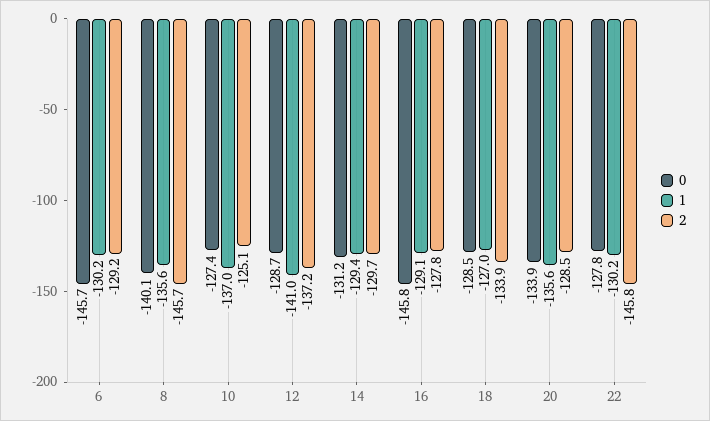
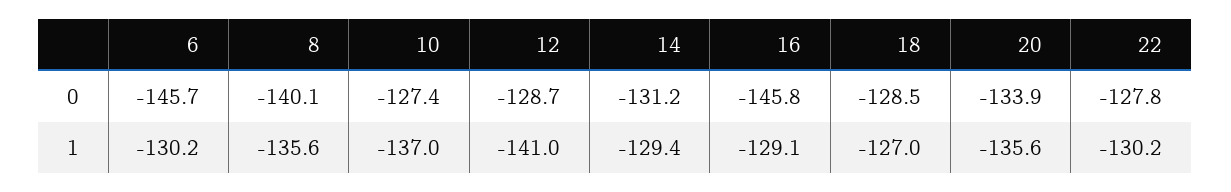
2, 6: -129.2 -> none
2, 8: -145.7 -> none
2, 10: -125.1 -> none
2, 12: -137.2 -> none
2, 14: -129.7 -> none
2, 16: -127.8 -> none
2, 18: -133.9 -> none
2, 20: -128.5 -> none
2, 22: -145.8 -> none

